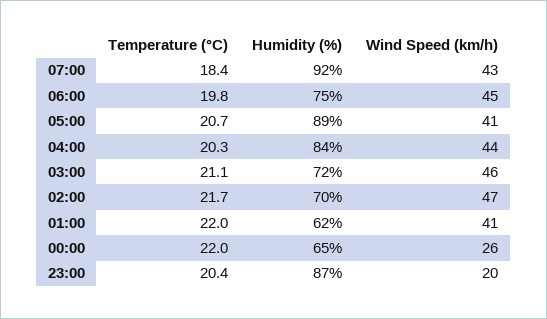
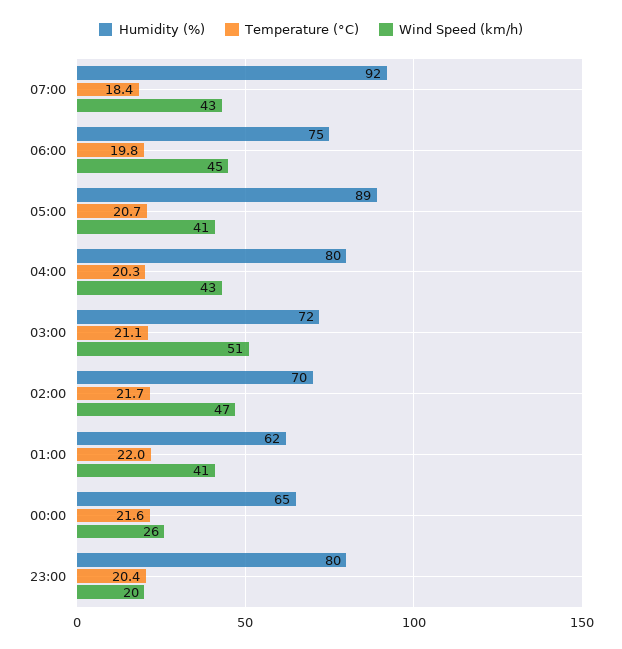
Humidity (%), 04:00: 84 -> 80
Wind Speed (km/h), 04:00: 44 -> 43
Wind Speed (km/h), 03:00: 46 -> 51
Temperature (°C), 00:00: 22 -> 21.6
Humidity (%), 23:00: 87 -> 80

